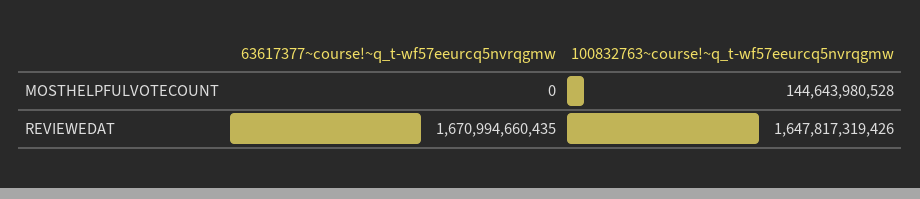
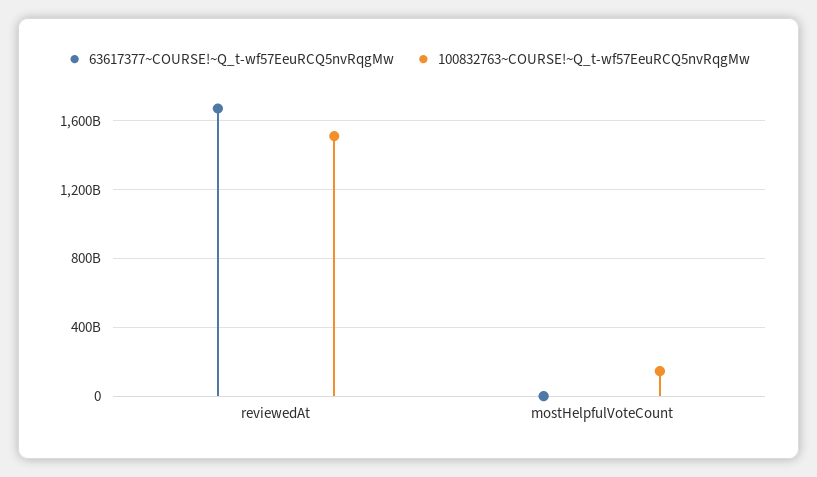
100832763~course!~q_t-wf57eeurcq5nvrqgmw, REVIEWEDAT: 1647817319426 -> 1500000000000

